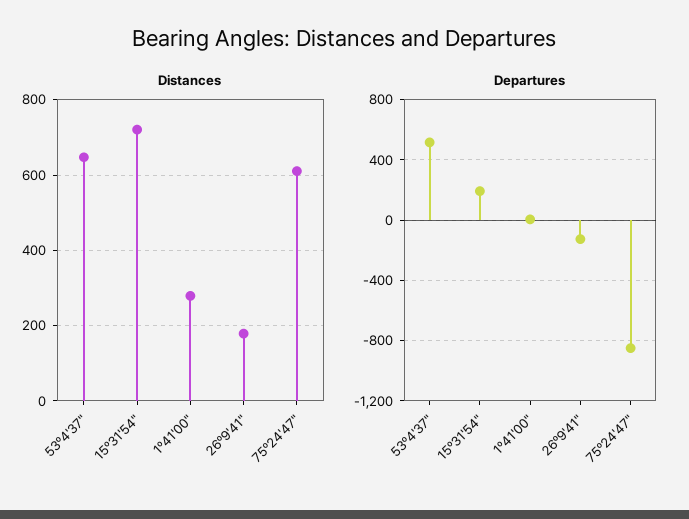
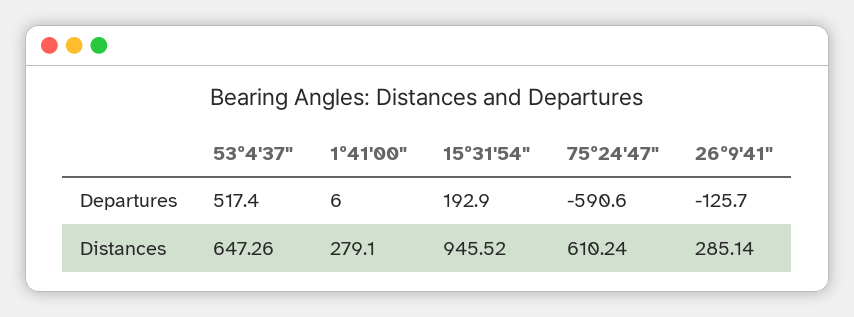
Distances, 15º31'54": 720 -> 945.52
Distances, 26º9'41": 180 -> 285.14
Departures, 75º24'47": -850 -> -590.6

